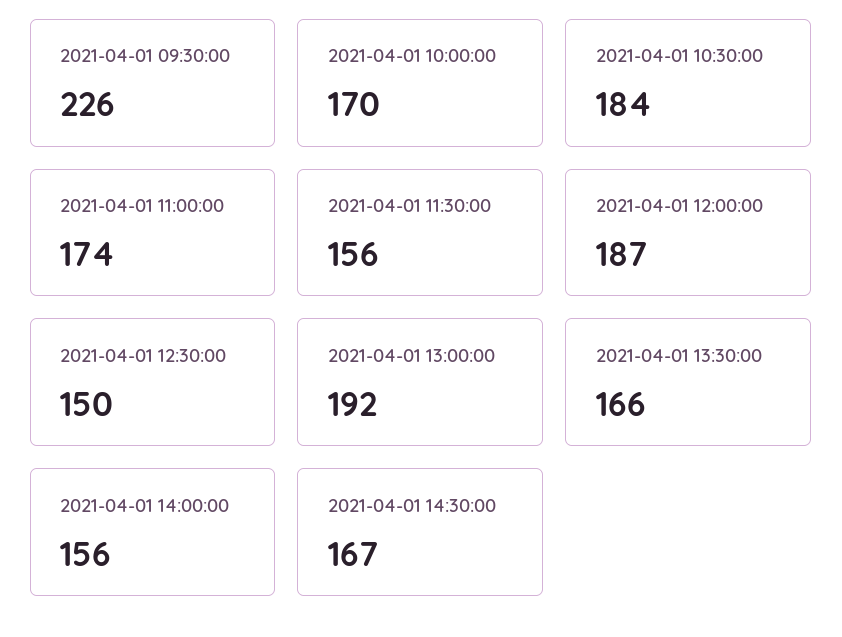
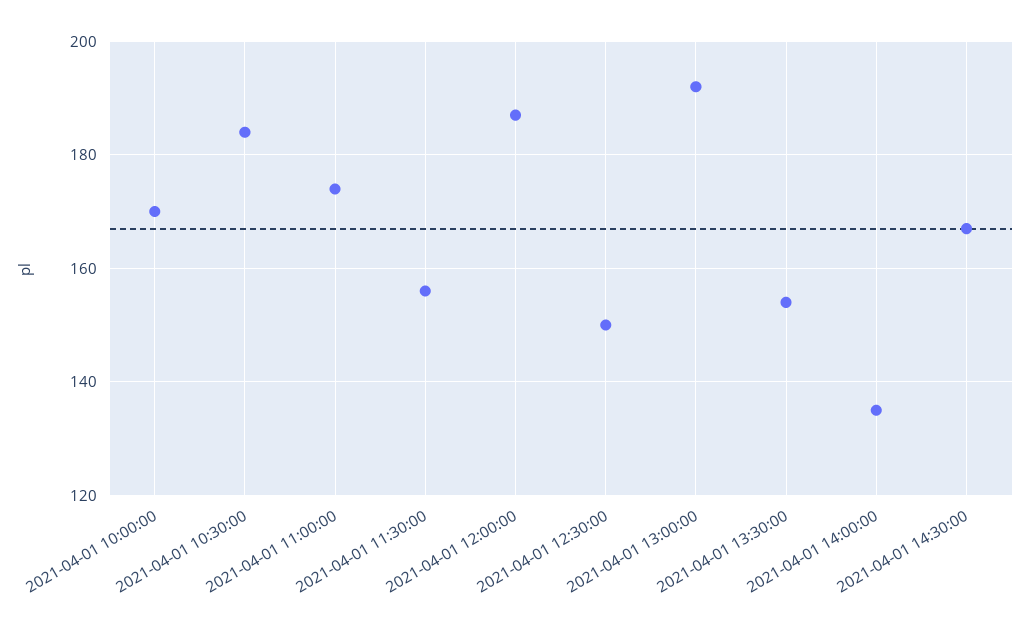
2021-04-01 09:30:00: 226 -> none
2021-04-01 13:30:00: 166 -> 155
2021-04-01 14:00:00: 156 -> 135

